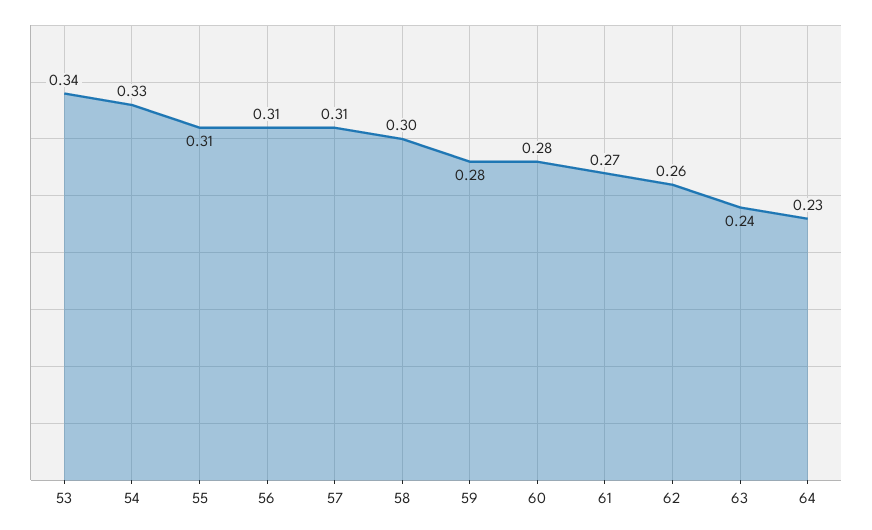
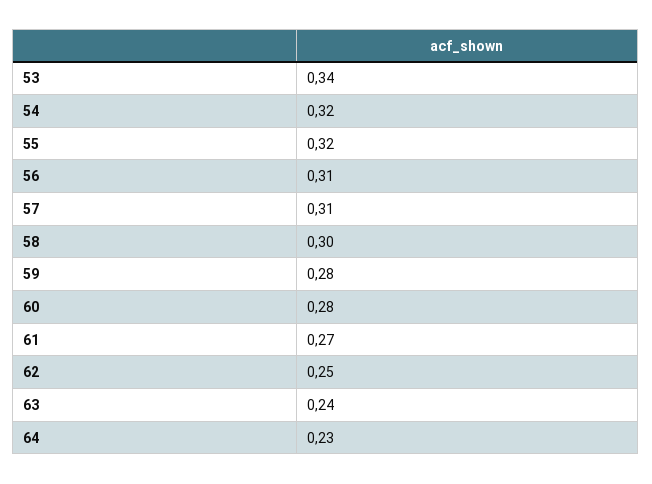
54: 0.33 -> 0.32
55: 0.31 -> 0.32
62: 0.26 -> 0.25

